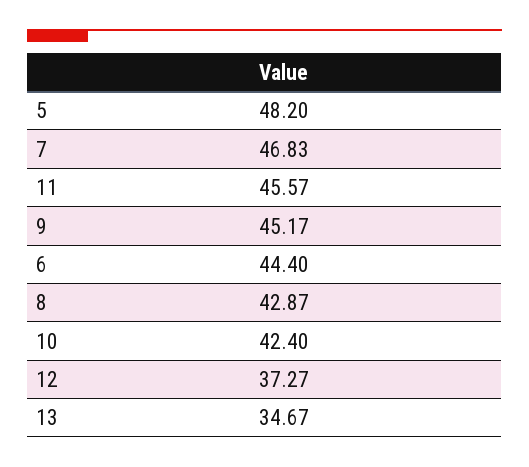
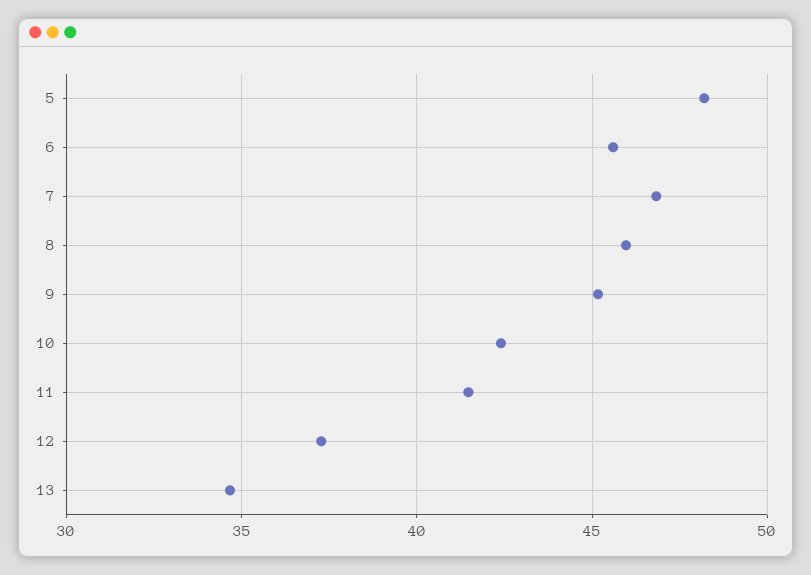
11: 45.57 -> 41.5
6: 44.4 -> 45.5
8: 42.87 -> 46

